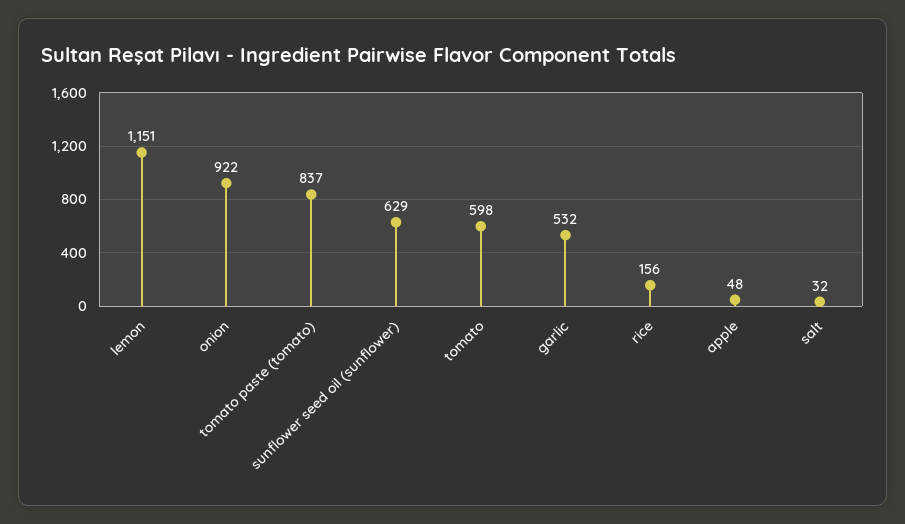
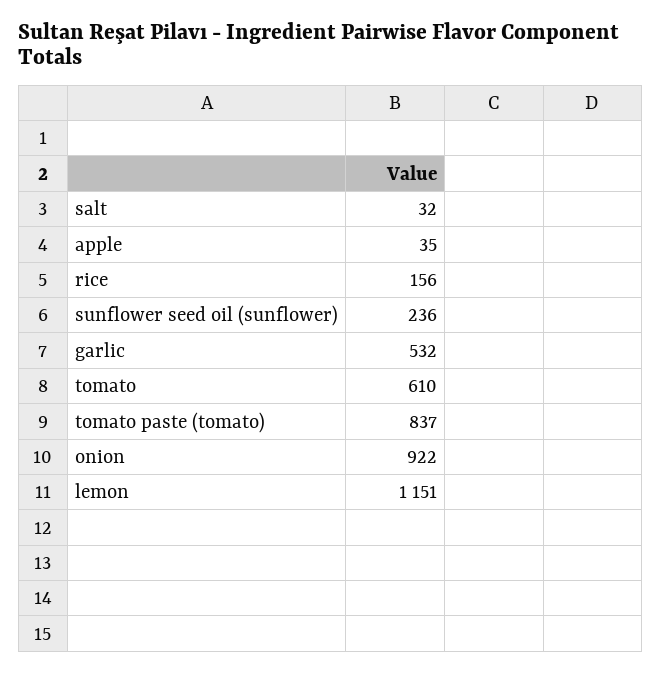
sunflower seed oil (sunflower): 629 -> 236
tomato: 598 -> 610
apple: 48 -> 35

